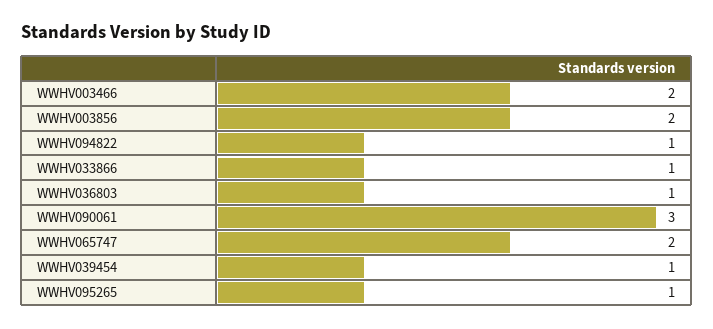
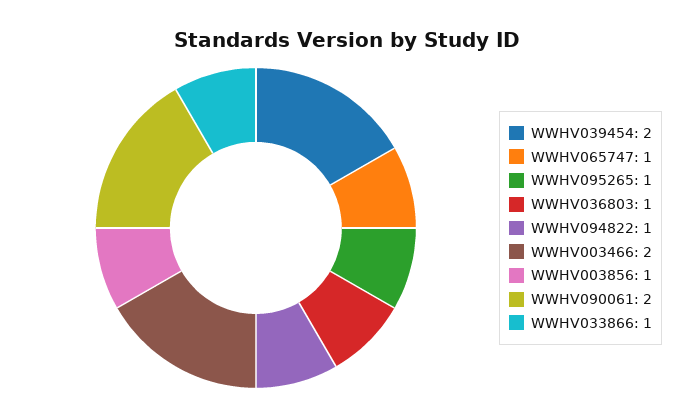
WWHV003856: 2 -> 1
WWHV090061: 3 -> 2
WWHV065747: 2 -> 1
WWHV039454: 1 -> 2

